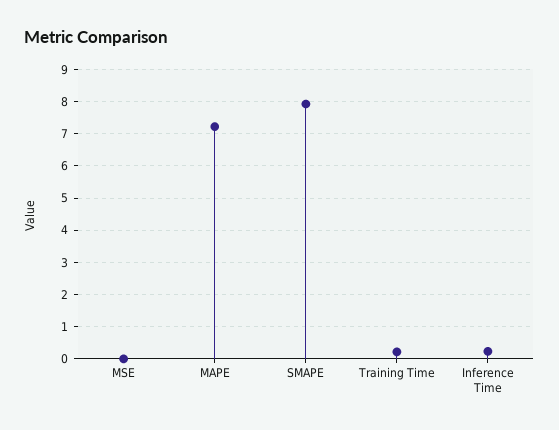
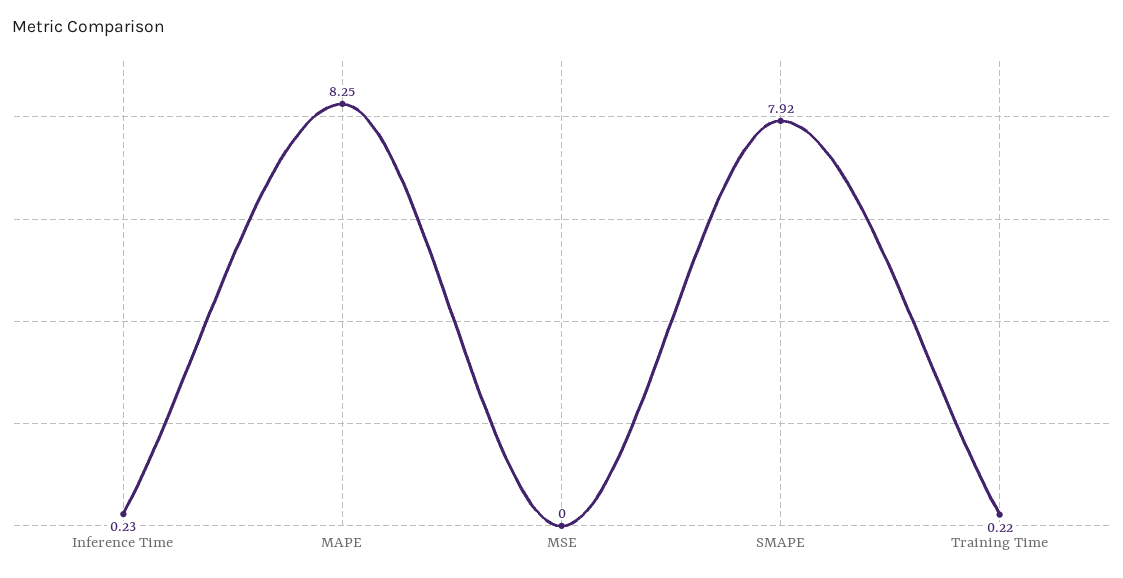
MAPE: 7.2 -> 8.25

